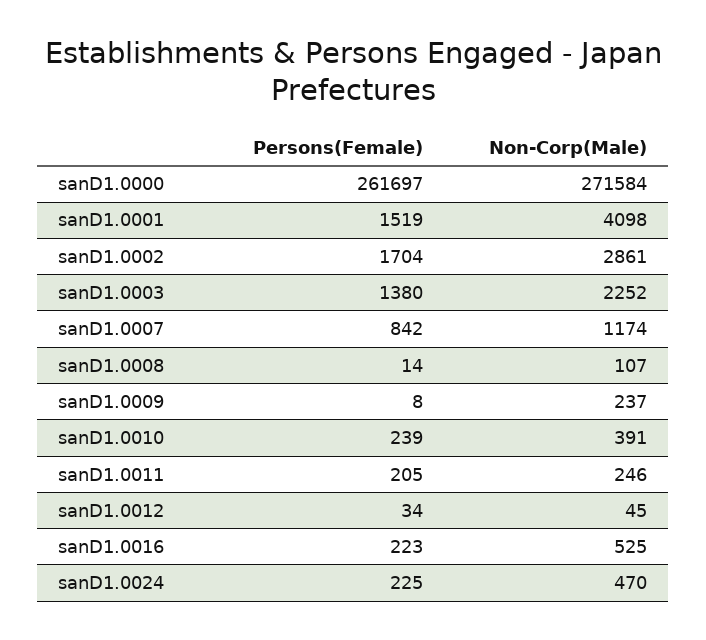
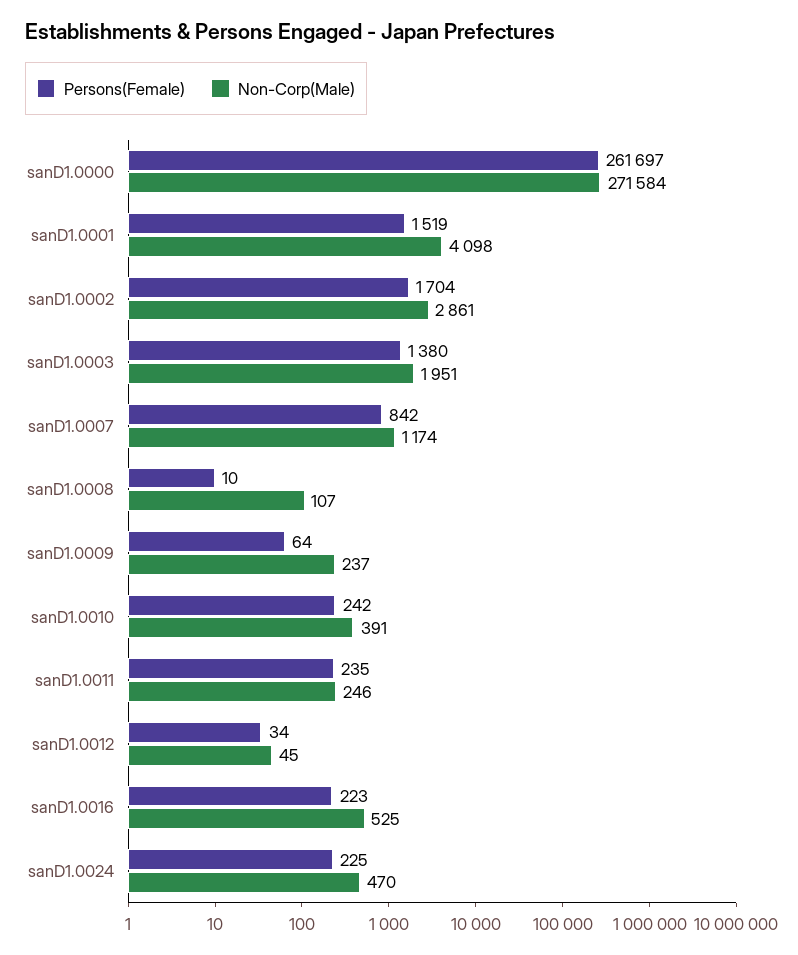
Non-Corp(Male), sanD1.0003: 2252 -> 1951
Persons(Female), sanD1.0008: 14 -> 10
Persons(Female), sanD1.0009: 8 -> 64
Persons(Female), sanD1.0010: 239 -> 242
Persons(Female), sanD1.0011: 205 -> 235

